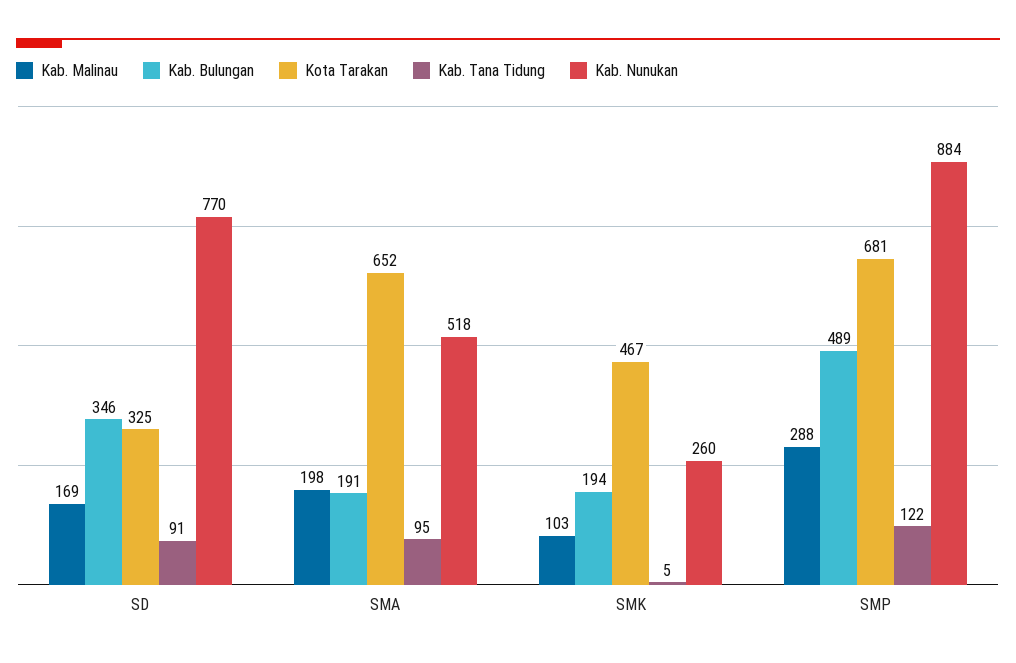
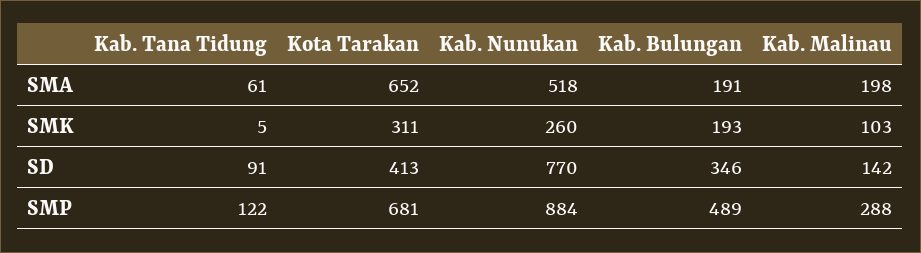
Kab. Malinau, SD: 169 -> 142
Kota Tarakan, SD: 325 -> 413
Kab. Tana Tidung, SMA: 95 -> 61
Kab. Bulungan, SMK: 194 -> 193
Kota Tarakan, SMK: 467 -> 311

